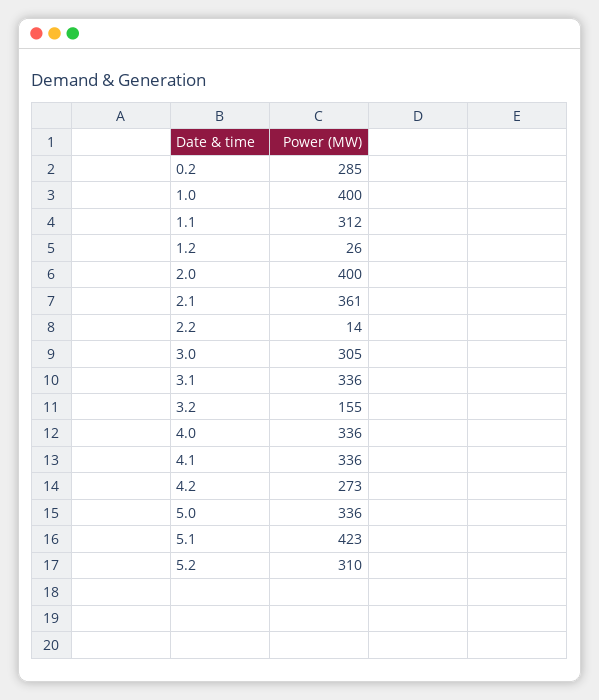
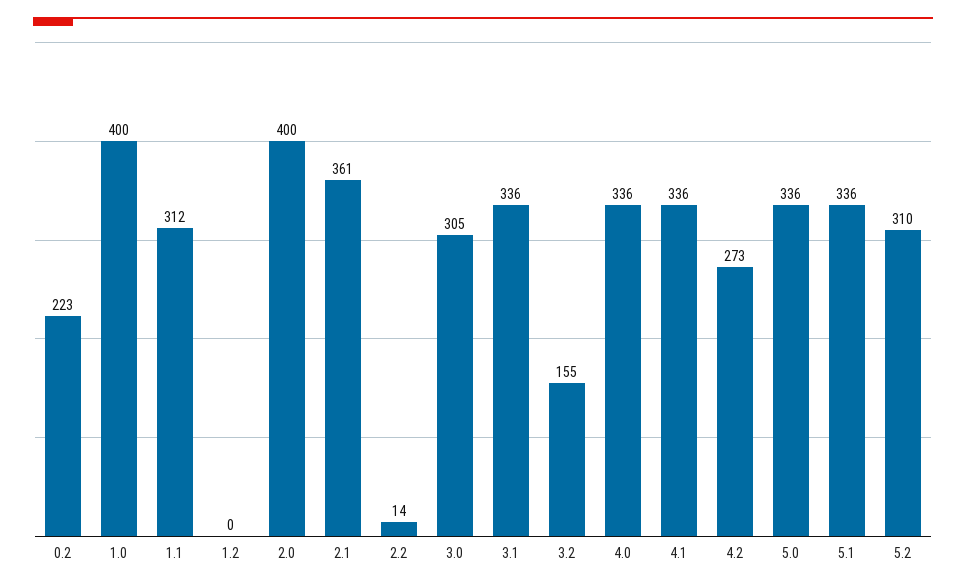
0.2: 285 -> 223
1.2: 26 -> 0
5.1: 423 -> 336

